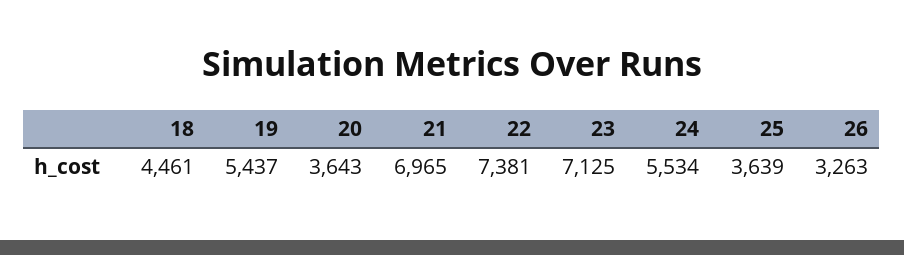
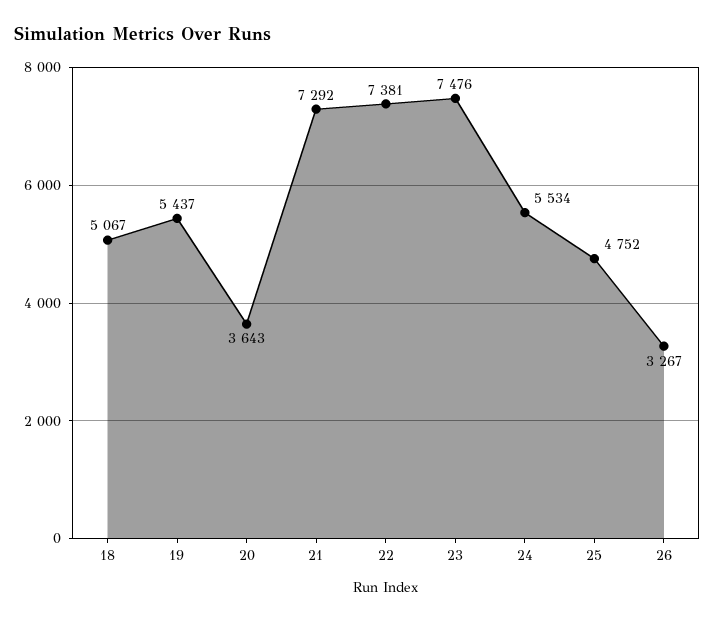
18: 4461 -> 5067
21: 6965 -> 7292
23: 7125 -> 7476
25: 3639 -> 4752
26: 3263 -> 3267

